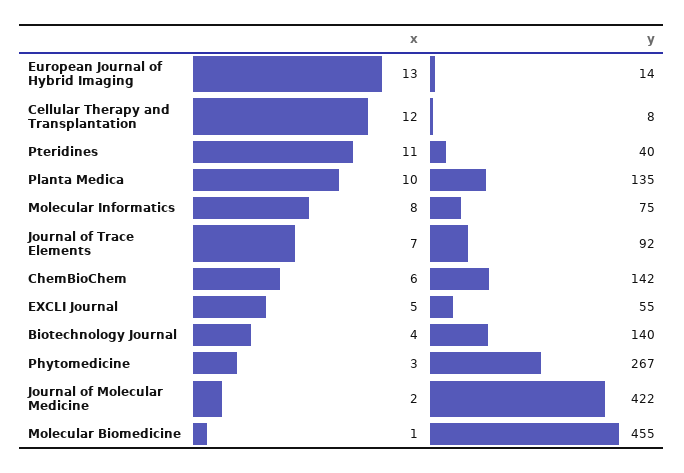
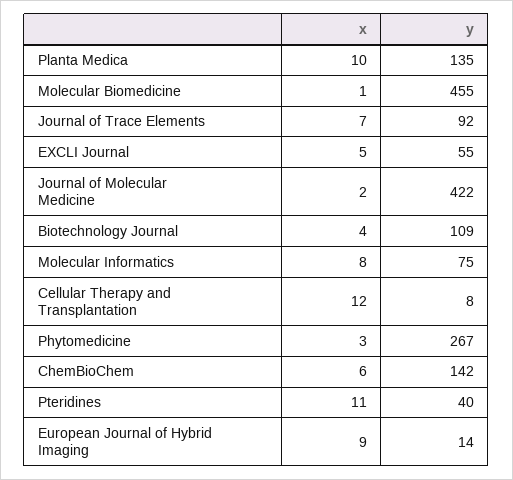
x, European Journal of Hybrid Imaging: 13 -> 9
y, Biotechnology Journal: 140 -> 109

